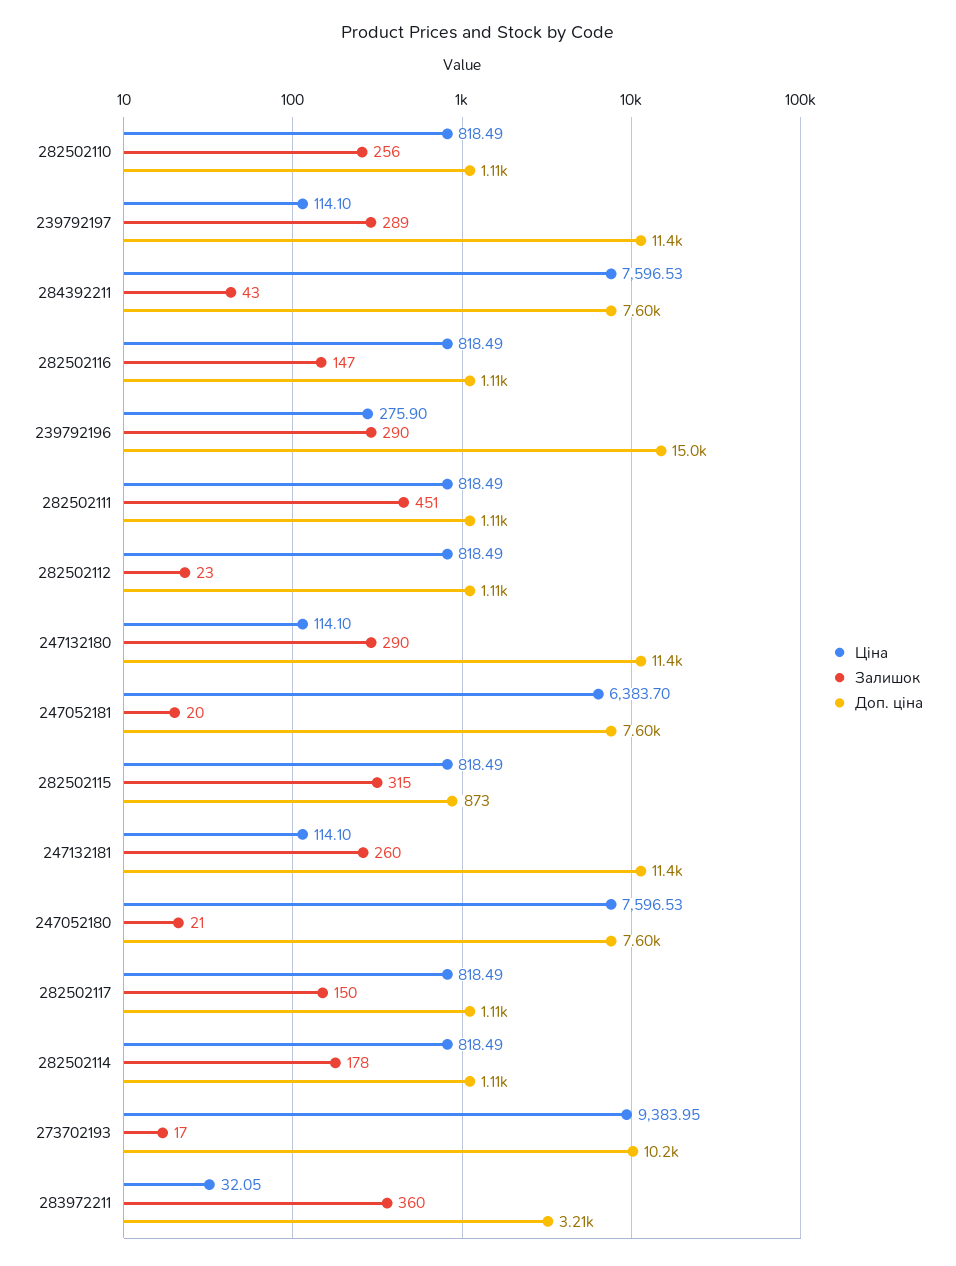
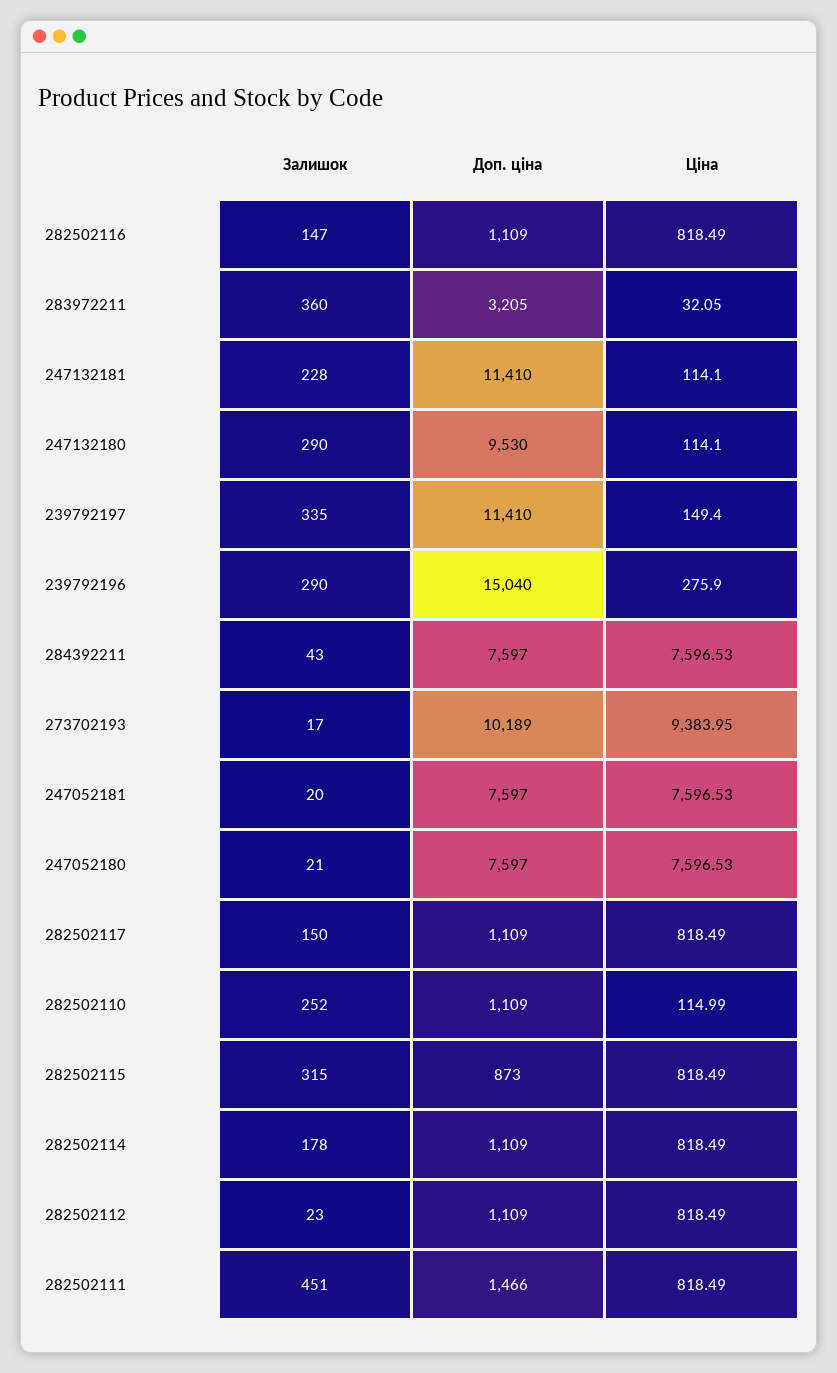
Ціна, 282502110: 818.49 -> 114.99
Залишок, 282502110: 256 -> 252
Ціна, 239792197: 114.1 -> 149.4
Залишок, 239792197: 289 -> 335
Доп. ціна, 282502111: 1110 -> 1466
Доп. ціна, 247132180: 11400 -> 9530
Ціна, 247052181: 6383.7 -> 7596.53
Залишок, 247132181: 260 -> 228

